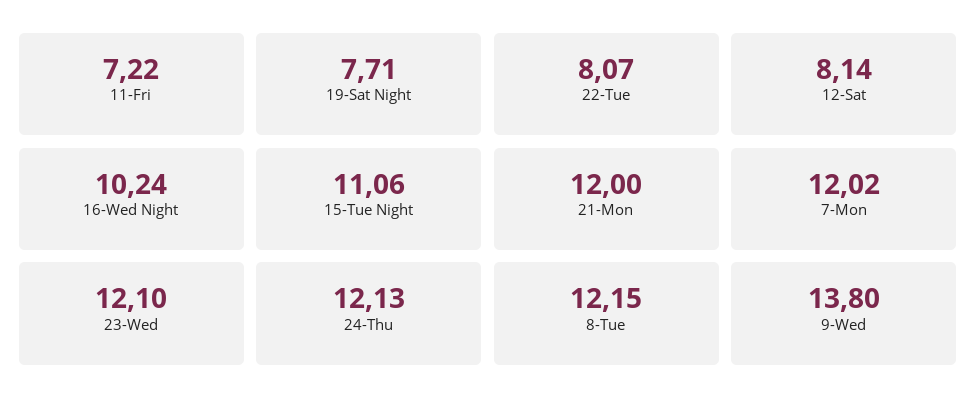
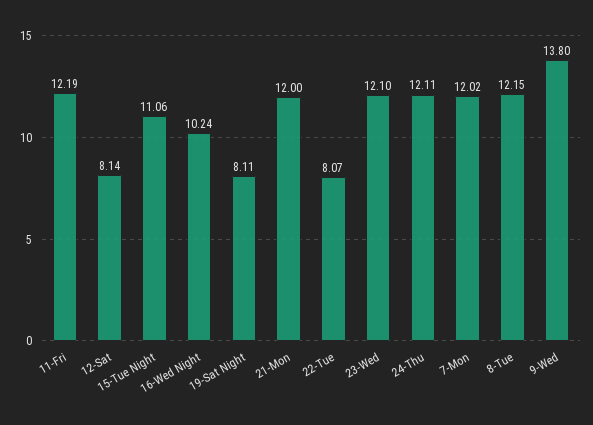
11-Fri: 7.22 -> 12.19
19-Sat Night: 7.71 -> 8.11
24-Thu: 12.13 -> 12.11

